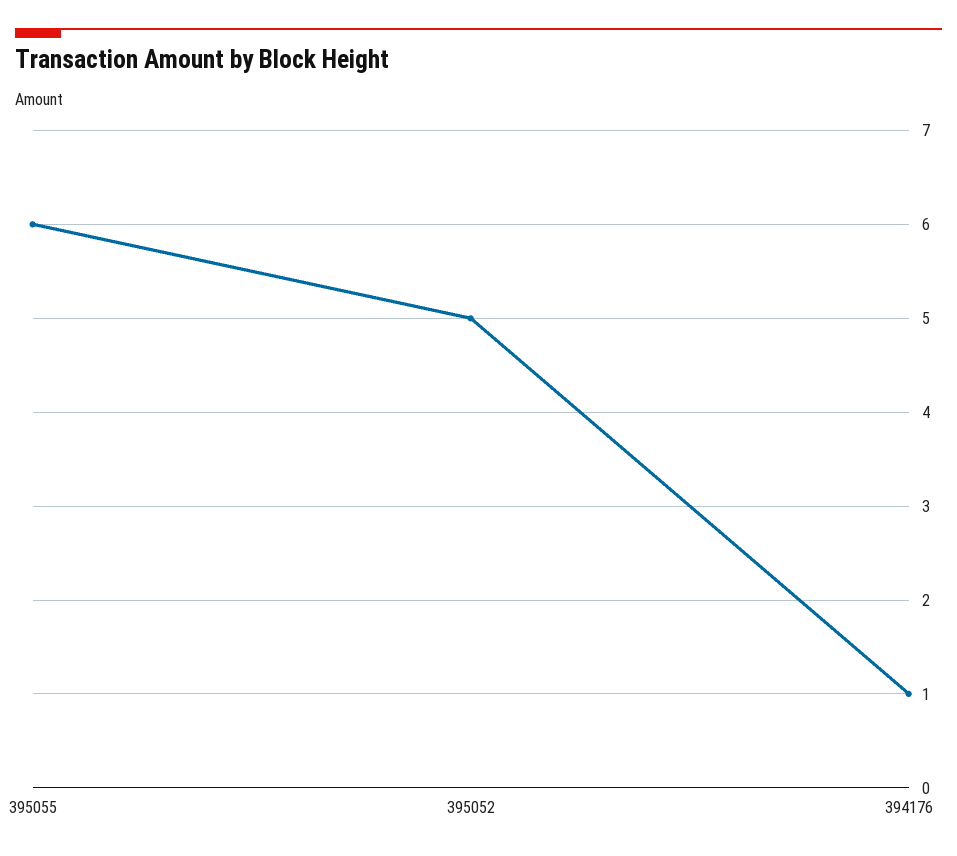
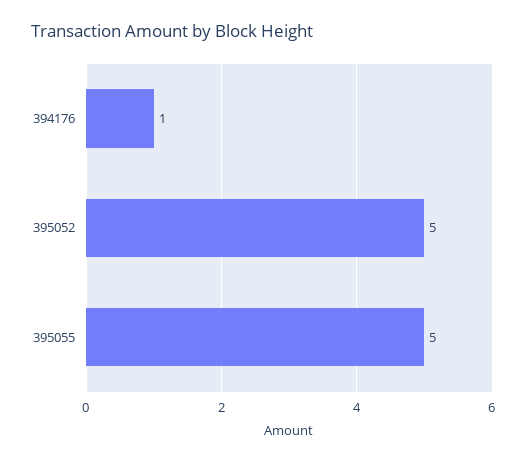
395055: 6 -> 5

